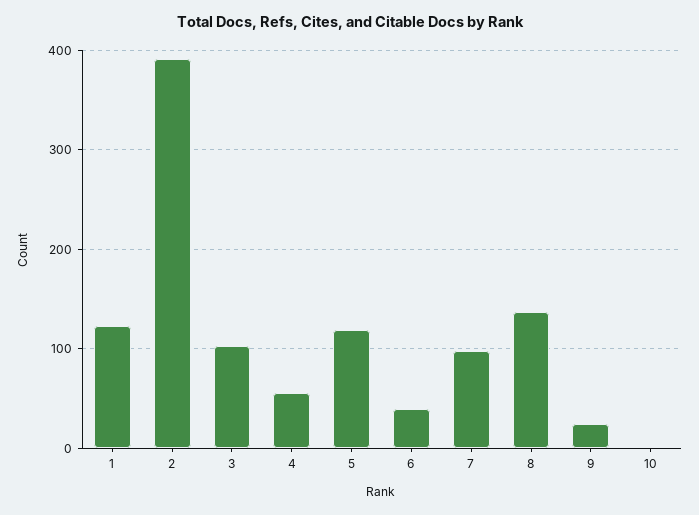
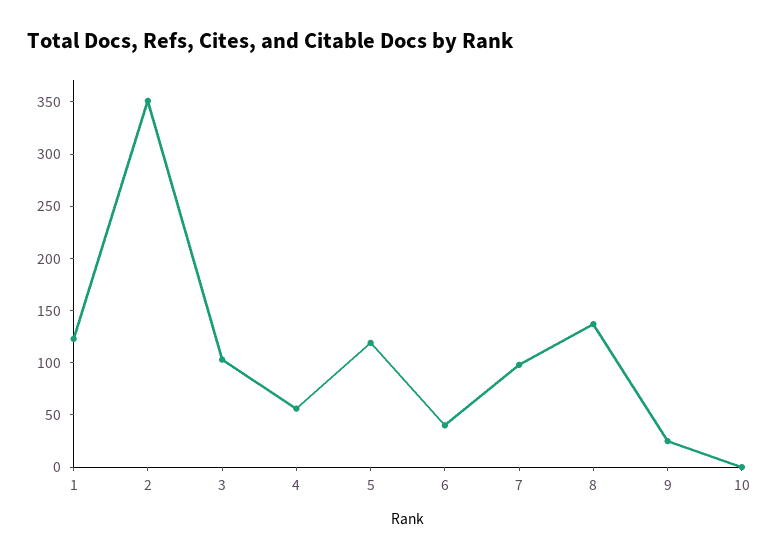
2: 390 -> 350

